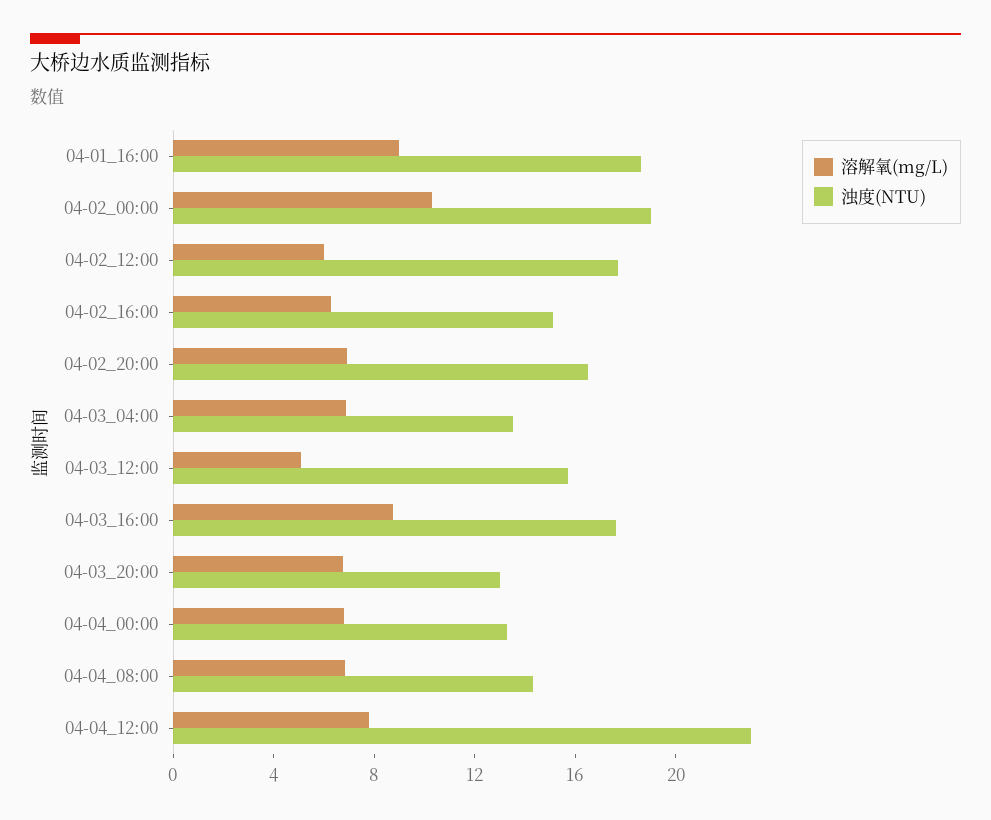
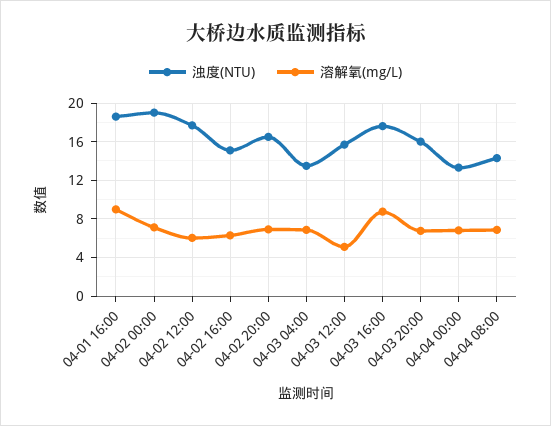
溶解氧(mg/L), 04-02_00:00: 10 -> 7
浊度(NTU), 04-03_20:00: 13 -> 16
溶解氧(mg/L), 04-04_12:00: 8 -> none
浊度(NTU), 04-04_12:00: 23 -> none

